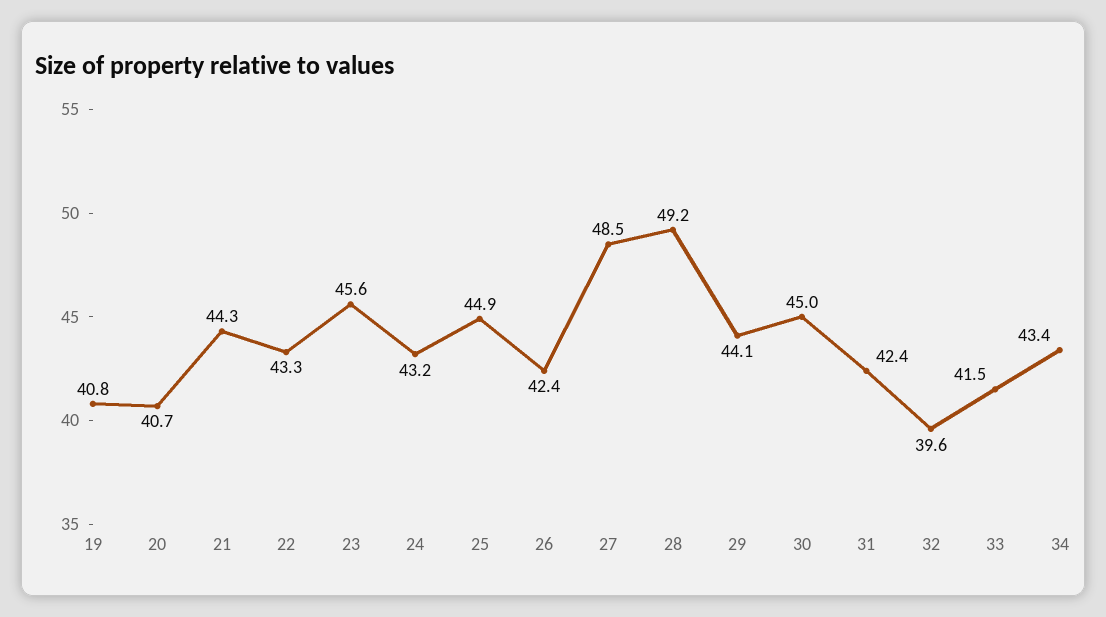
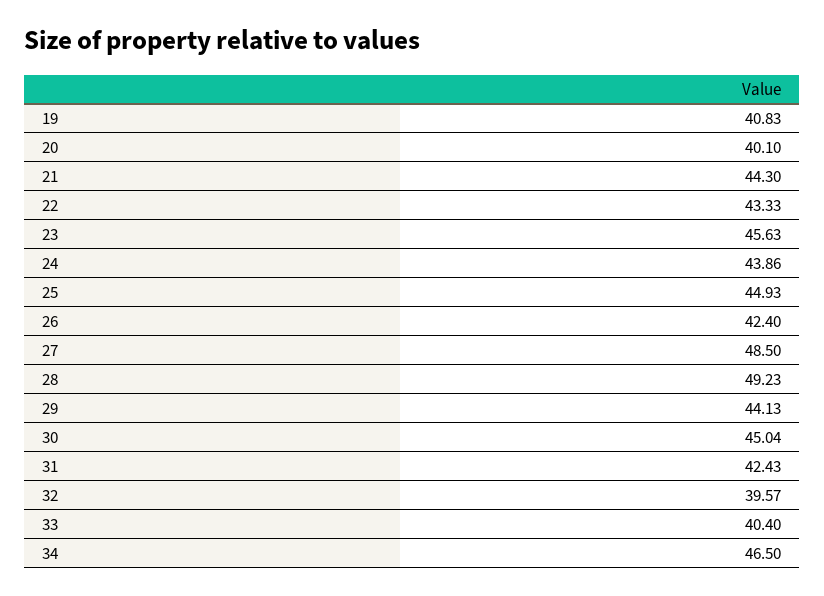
20: 40.7 -> 40.1
24: 43.2 -> 43.86
33: 41.5 -> 40.4
34: 43.4 -> 46.5

